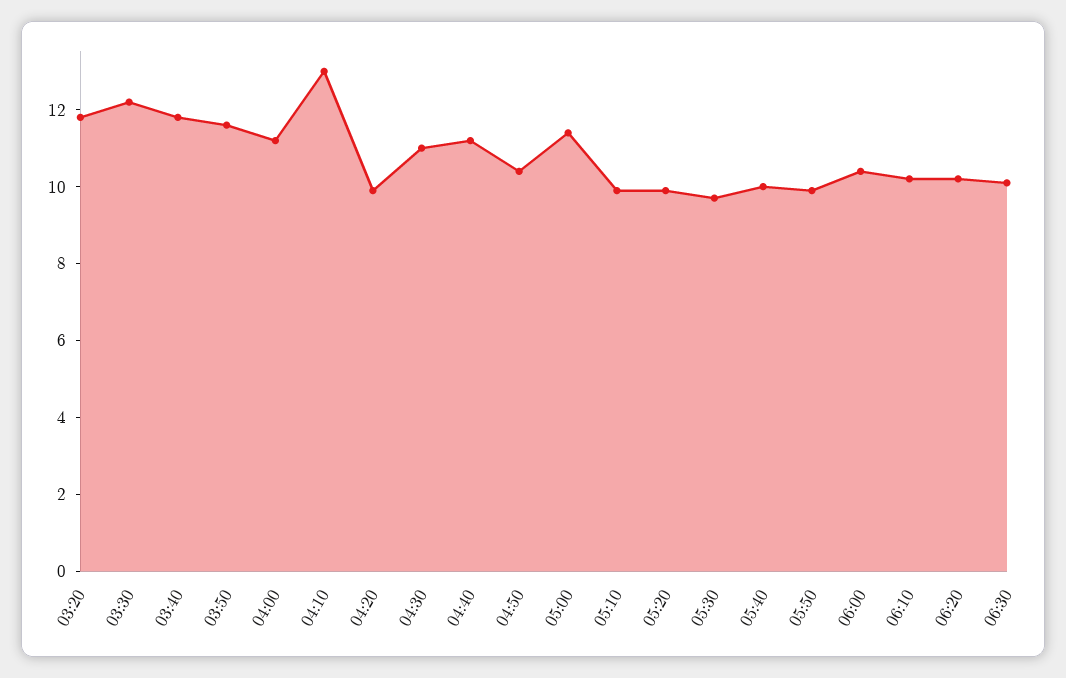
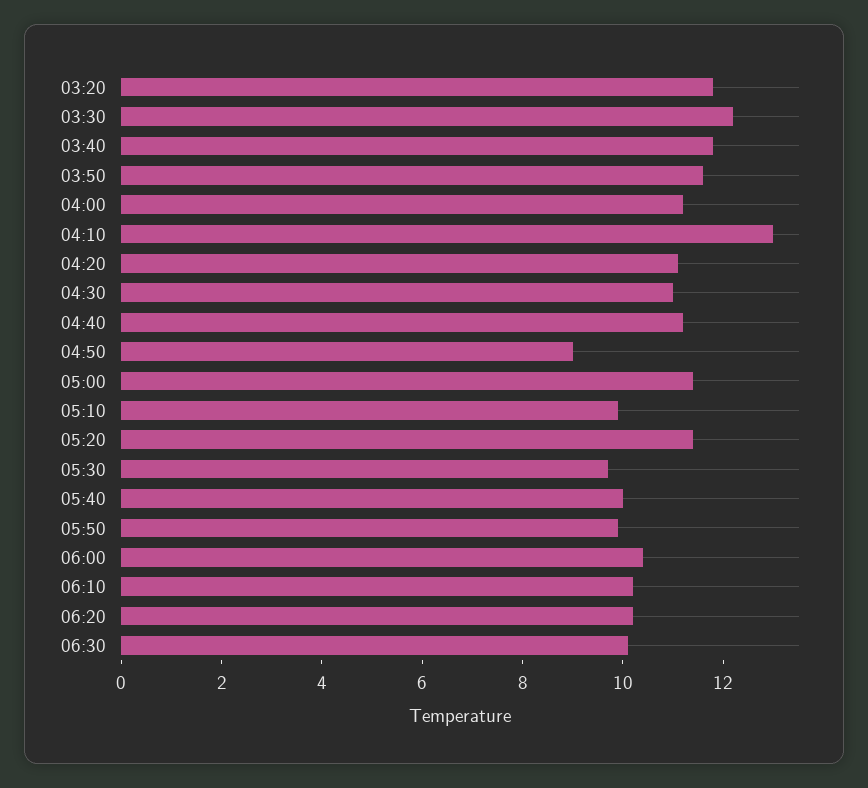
04:20: 10 -> 11
04:50: 10.5 -> 9
05:20: 10 -> 11.5

